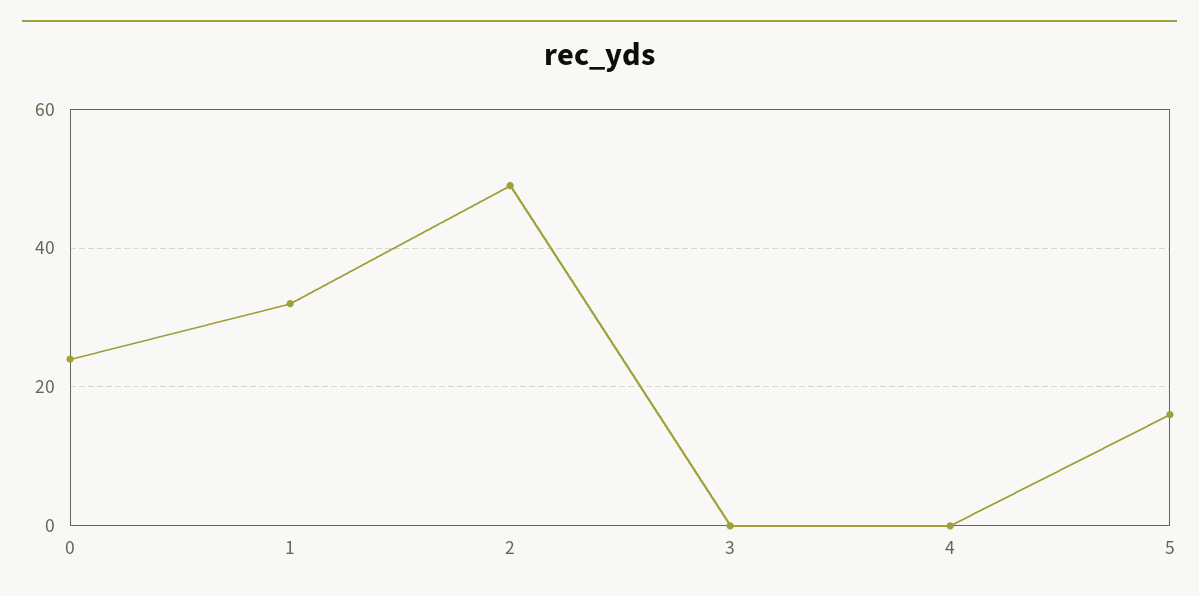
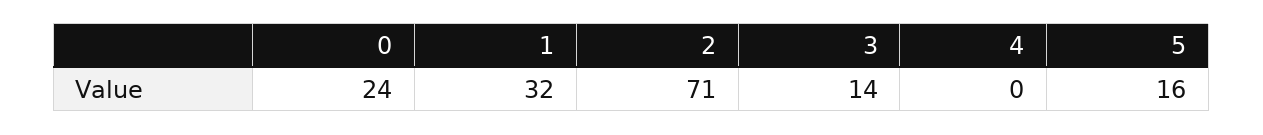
2: 50 -> 71
3: 0 -> 14

